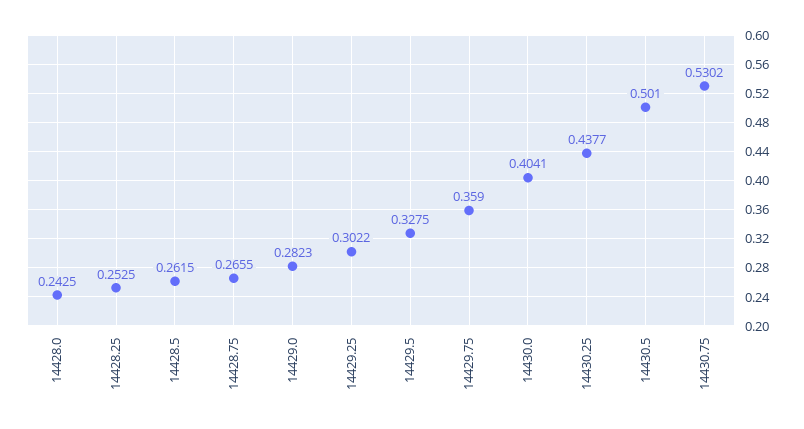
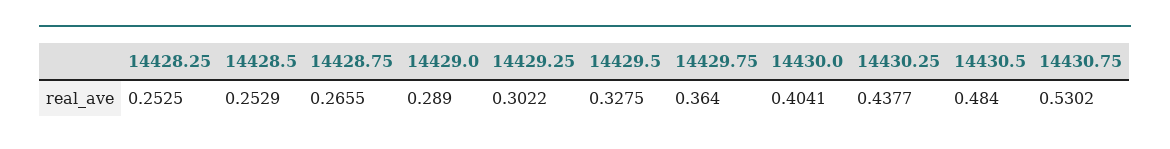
14428.0: 0.2425 -> none
14428.5: 0.2615 -> 0.2529
14429.0: 0.2823 -> 0.289
14429.75: 0.359 -> 0.364
14430.5: 0.501 -> 0.484

